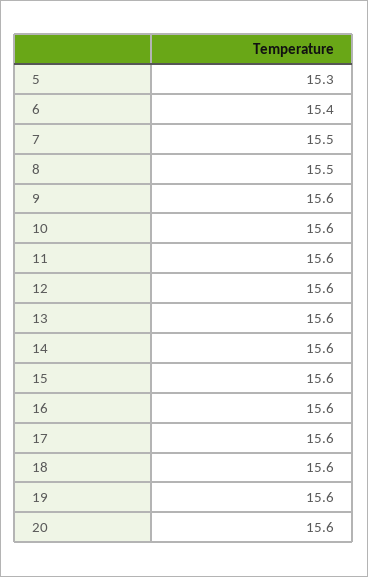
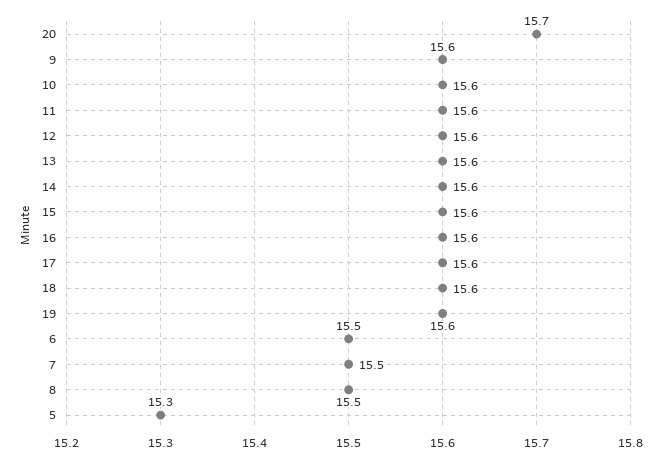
6: 15.4 -> 15.5
20: 15.6 -> 15.7

